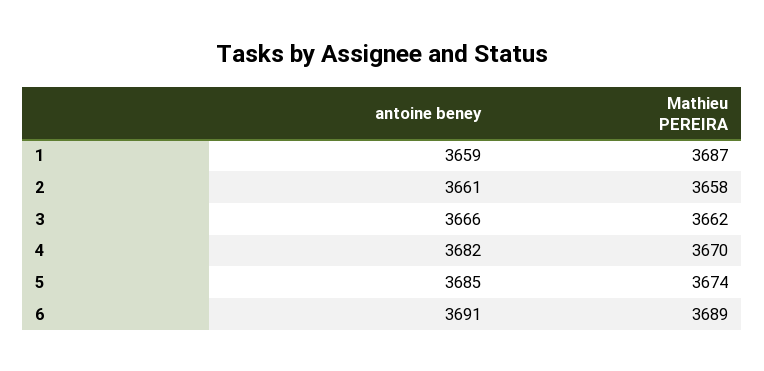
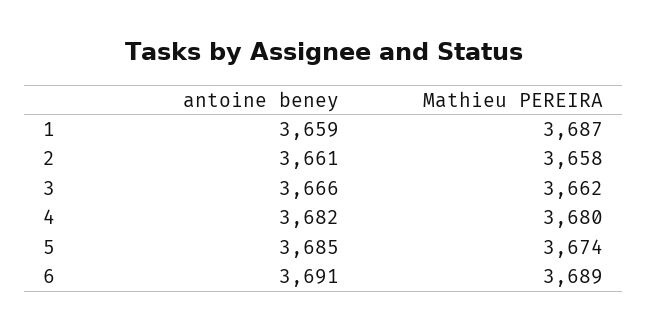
Mathieu PEREIRA, 4: 3670 -> 3680

